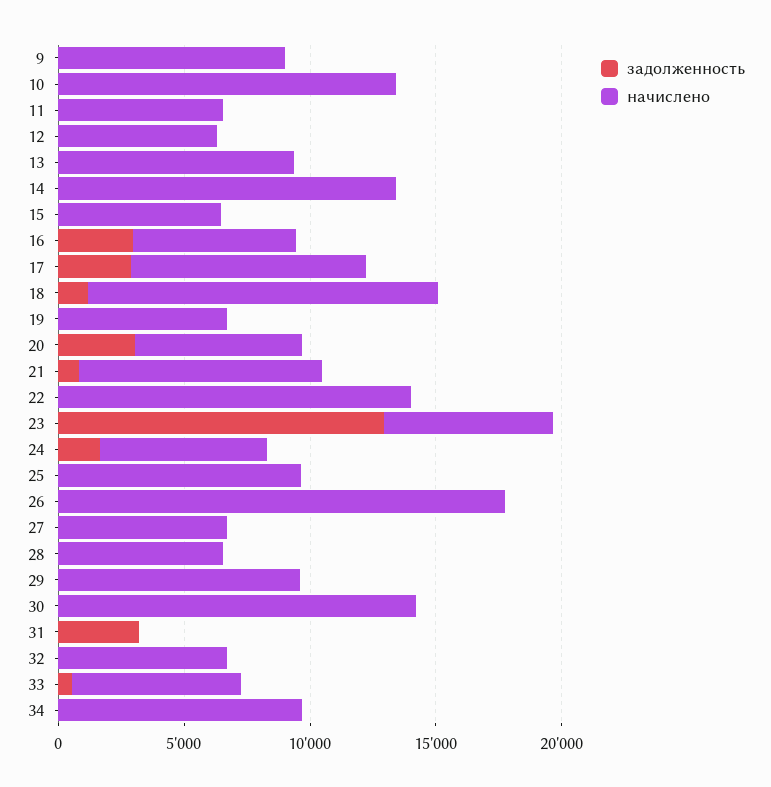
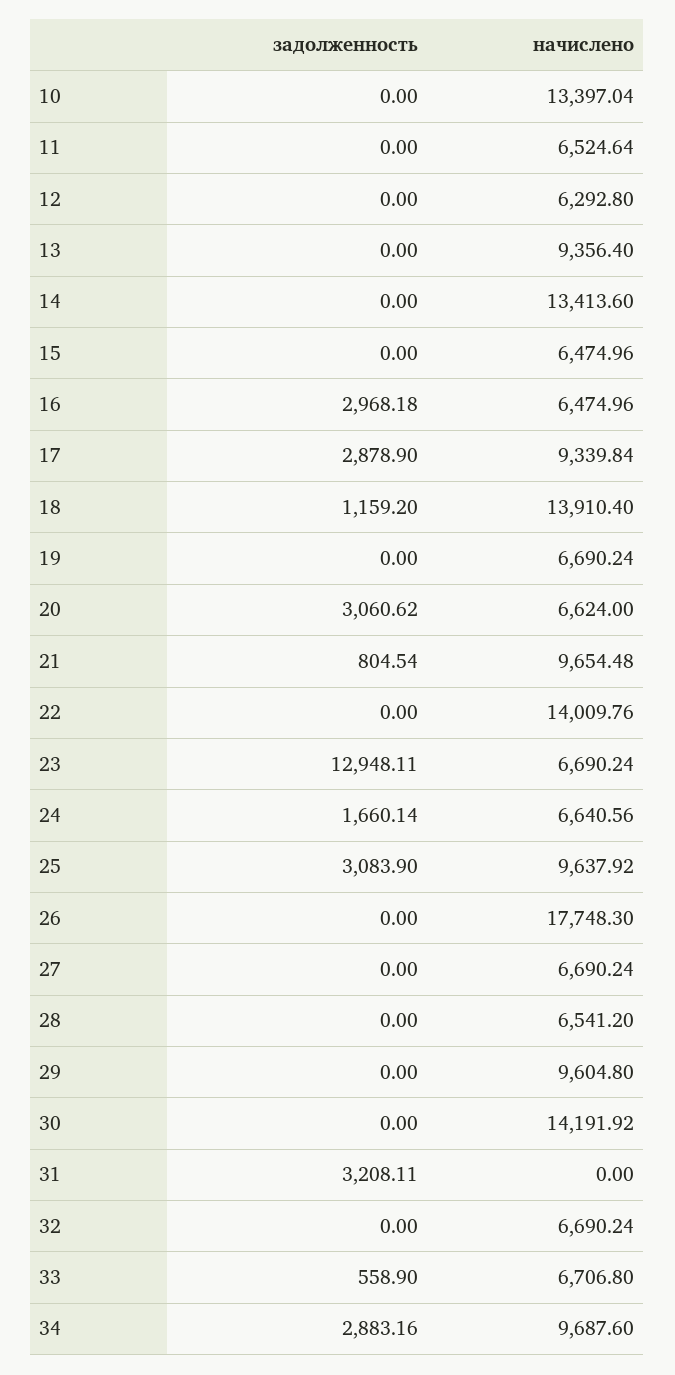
задолженность, 9: 0 -> none
начислено, 9: 9000 -> none
задолженность, 25: 0 -> 3083.9
задолженность, 34: 0 -> 2883.16

